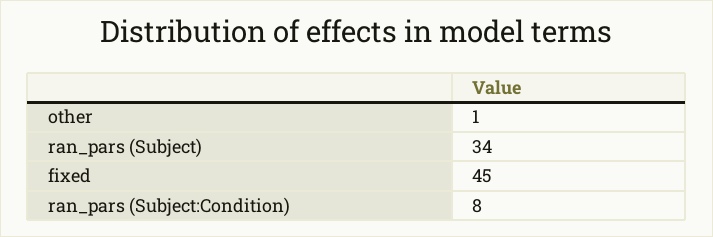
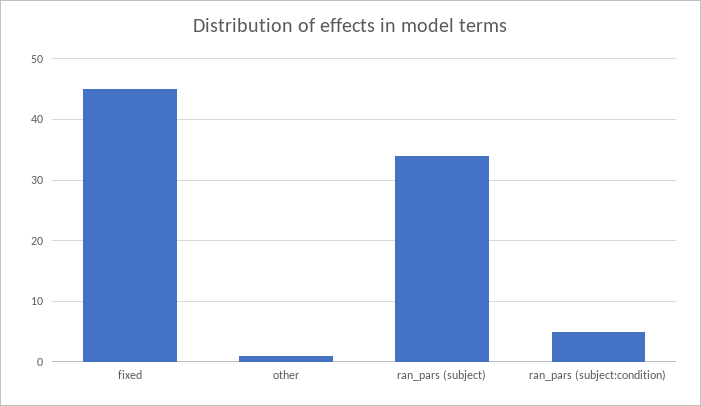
ran_pars (Subject:Condition): 8 -> 5

